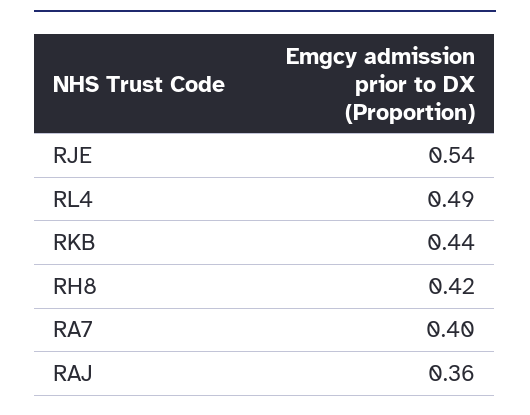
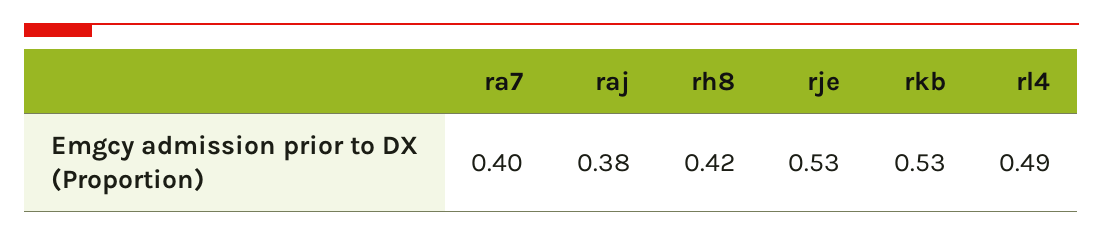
RJE: 0.54 -> 0.53
RKB: 0.44 -> 0.53
RAJ: 0.36 -> 0.38

